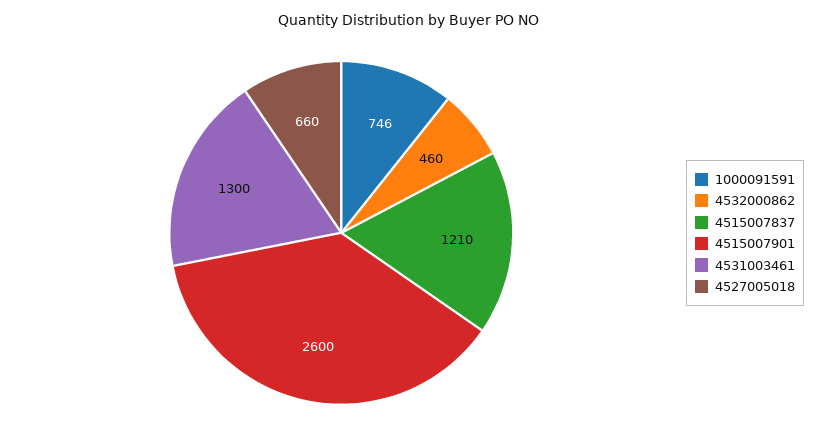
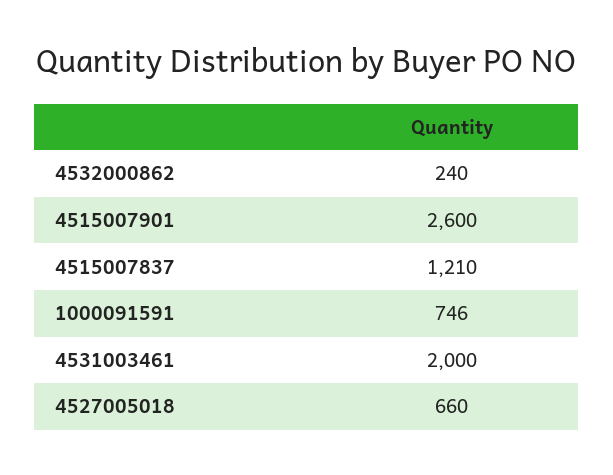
4532000862: 460 -> 240
4531003461: 1300 -> 2000

